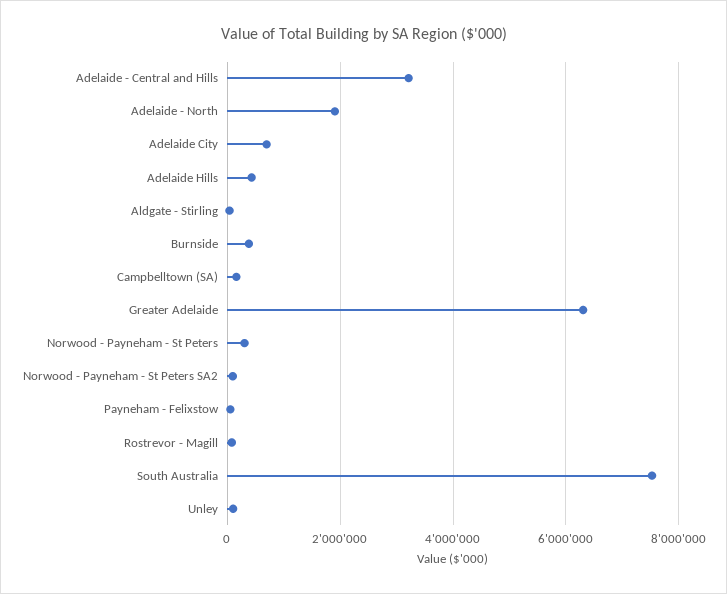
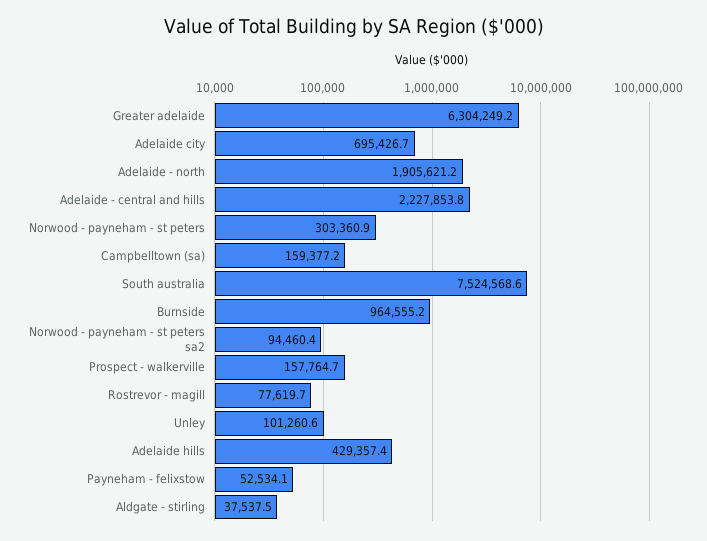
Adelaide - Central and Hills: 3200000 -> 2227853.8
Burnside: 400000 -> 964555.2
Prospect - walkerville: none -> 157764.7

